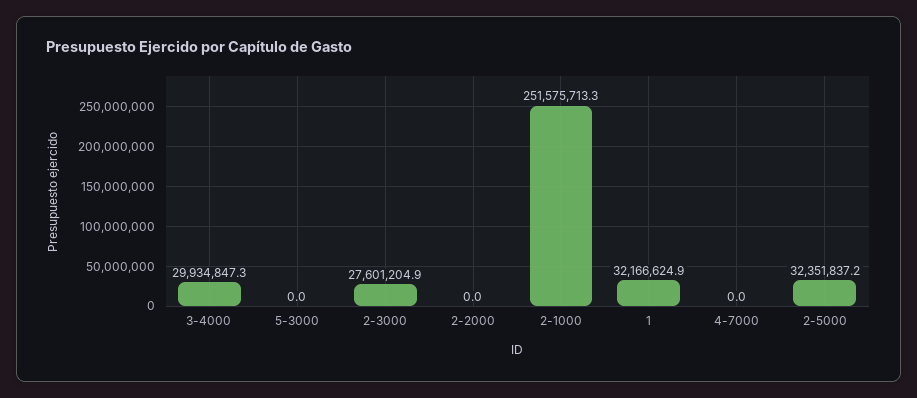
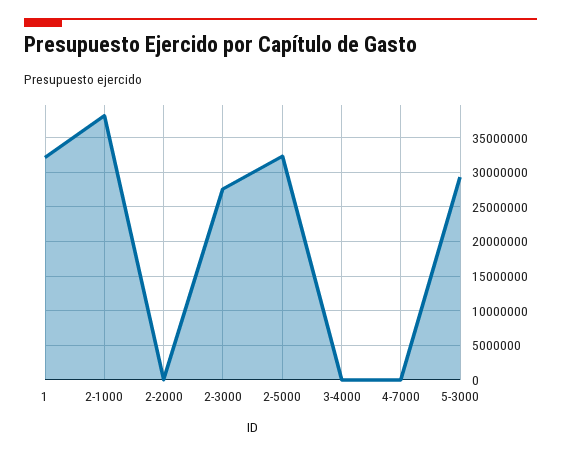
3-4000: 29934847.3 -> 0
5-3000: 0 -> 29000000
2-1000: 251575713.3 -> 38000000

